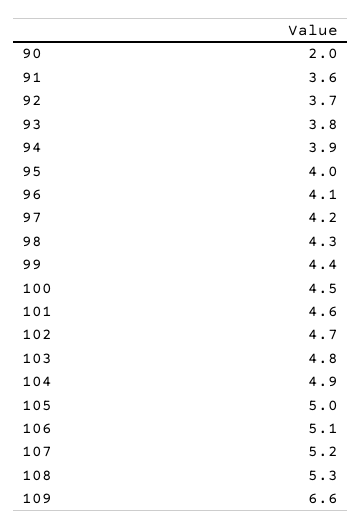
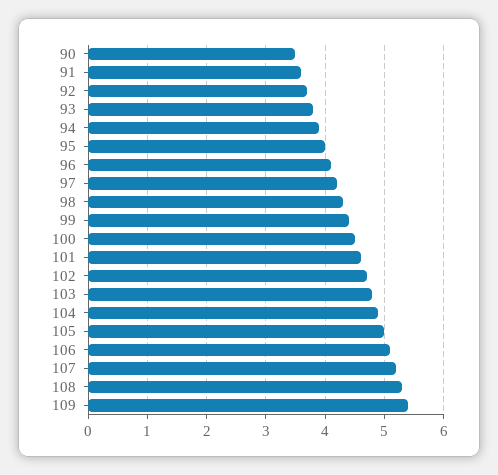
90: 2 -> 3.5
109: 6.6 -> 5.5

